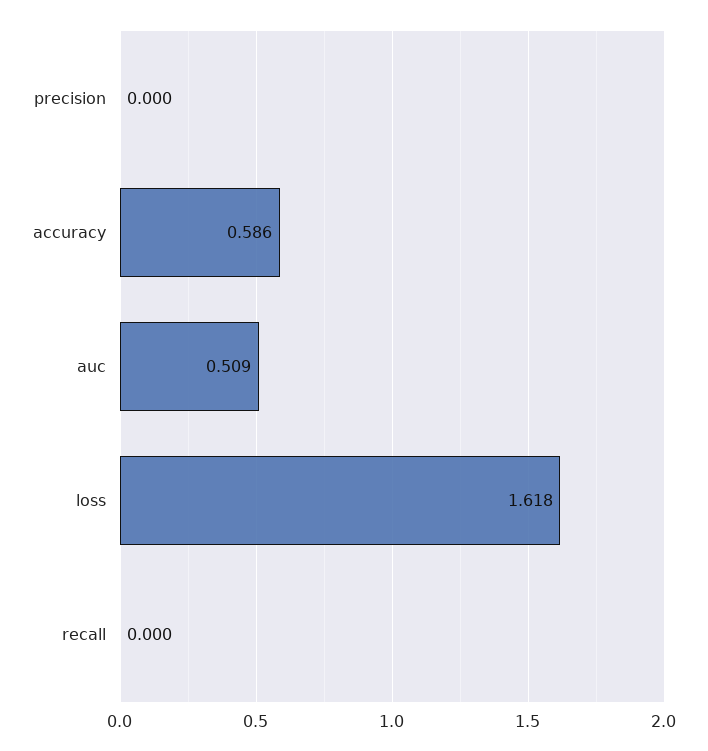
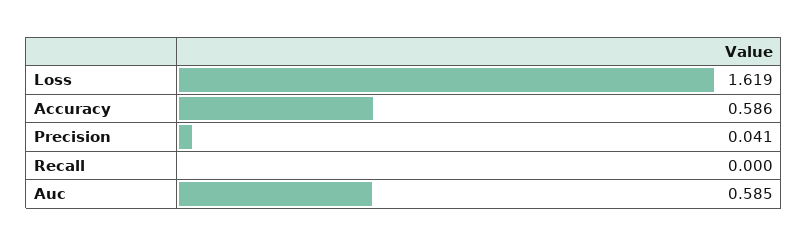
precision: 0 -> 0.041
auc: 0.509 -> 0.585
loss: 1.618 -> 1.619

